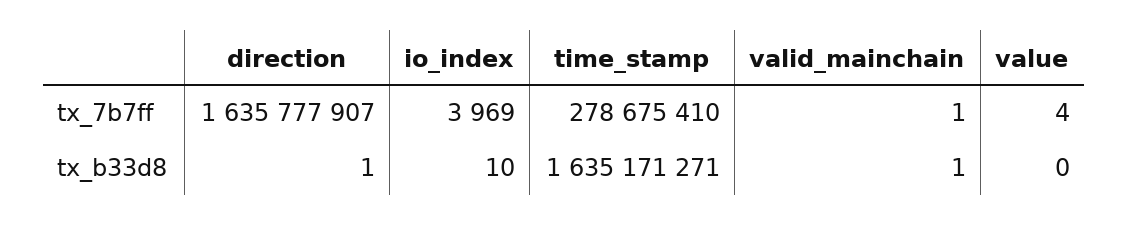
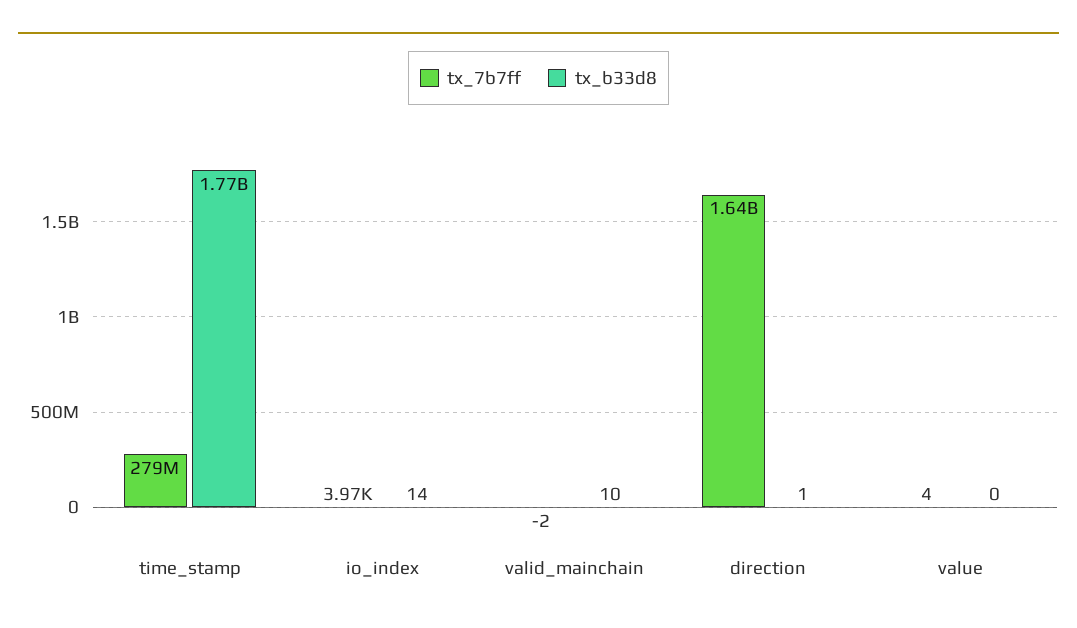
tx_7b7ff, valid_mainchain: 1 -> -2
tx_b33d8, io_index: 10 -> 14
tx_b33d8, time_stamp: 1635171271 -> 1770000000
tx_b33d8, valid_mainchain: 1 -> 10

